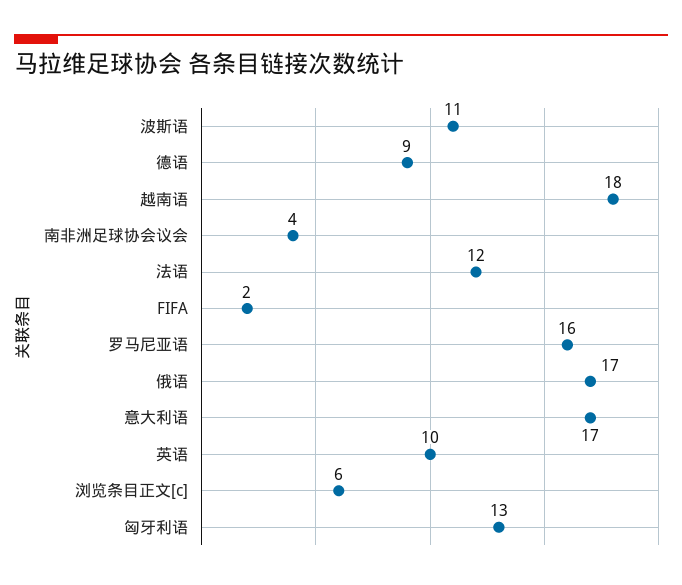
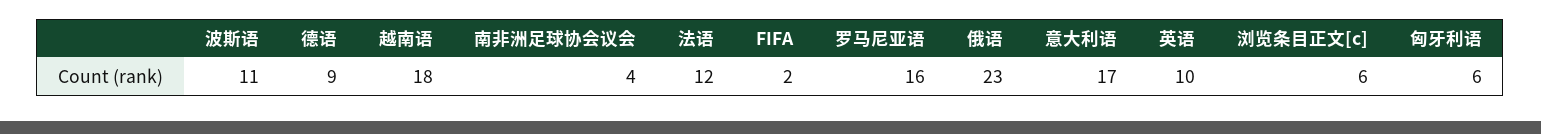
俄语: 17 -> 23
匈牙利语: 13 -> 6

